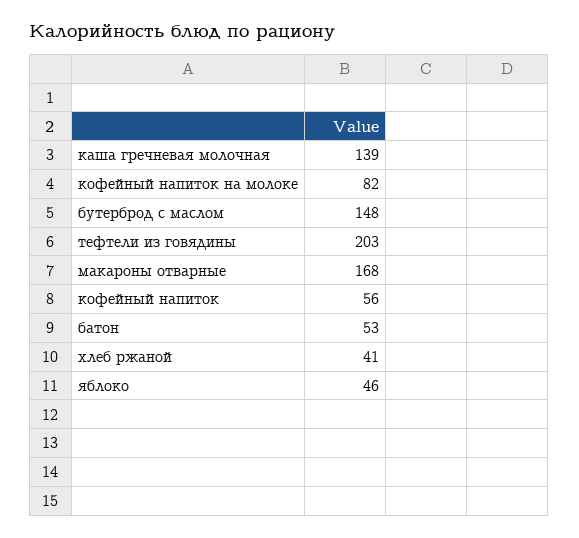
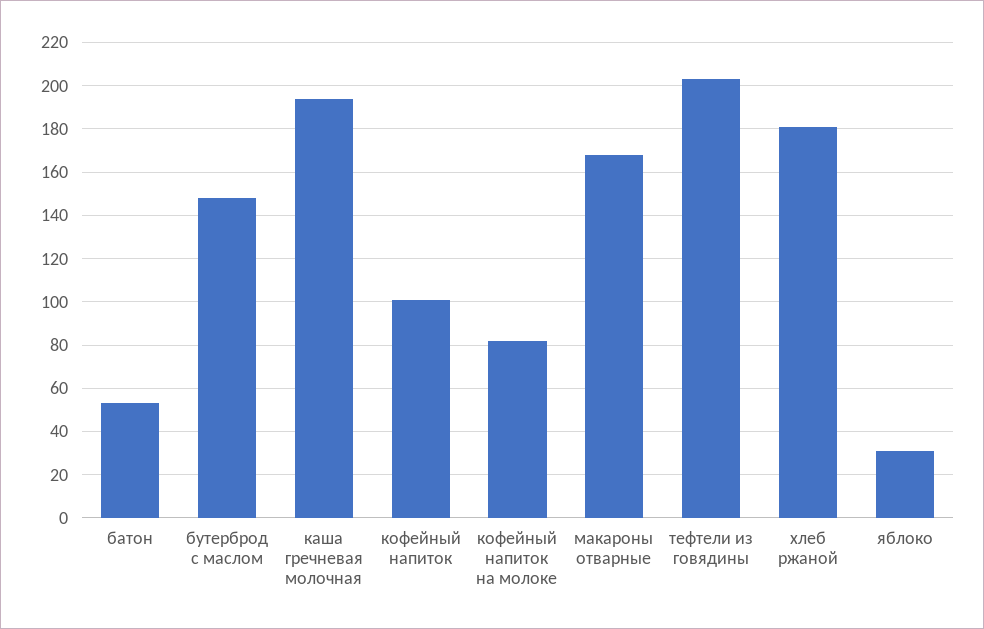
каша гречневая молочная: 139 -> 195
кофейный напиток: 56 -> 100
хлеб ржаной: 41 -> 180
яблоко: 46 -> 30

